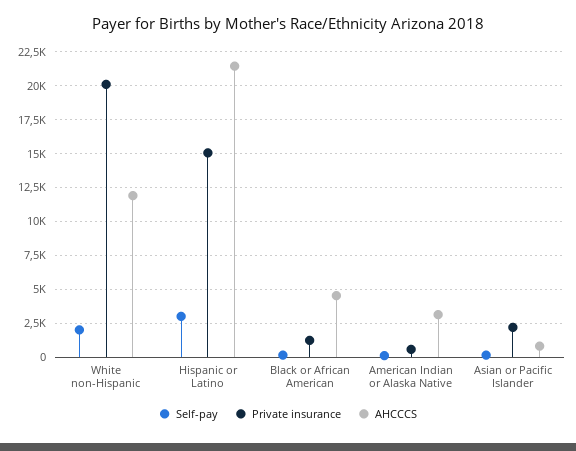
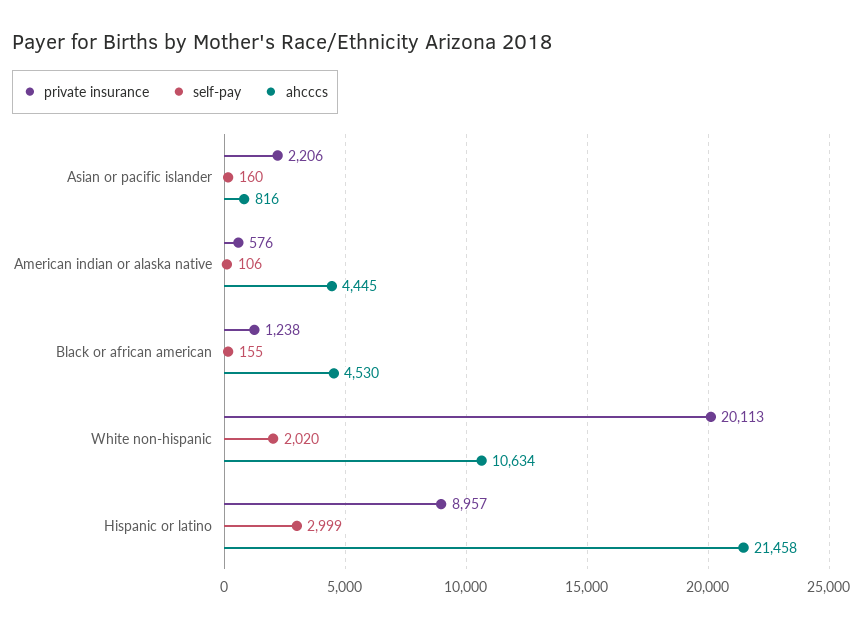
AHCCCS, White non-Hispanic: 12000 -> 10634
Private insurance, Hispanic or Latino: 15000 -> 8957
AHCCCS, American Indian or Alaska Native: 3000 -> 4445

